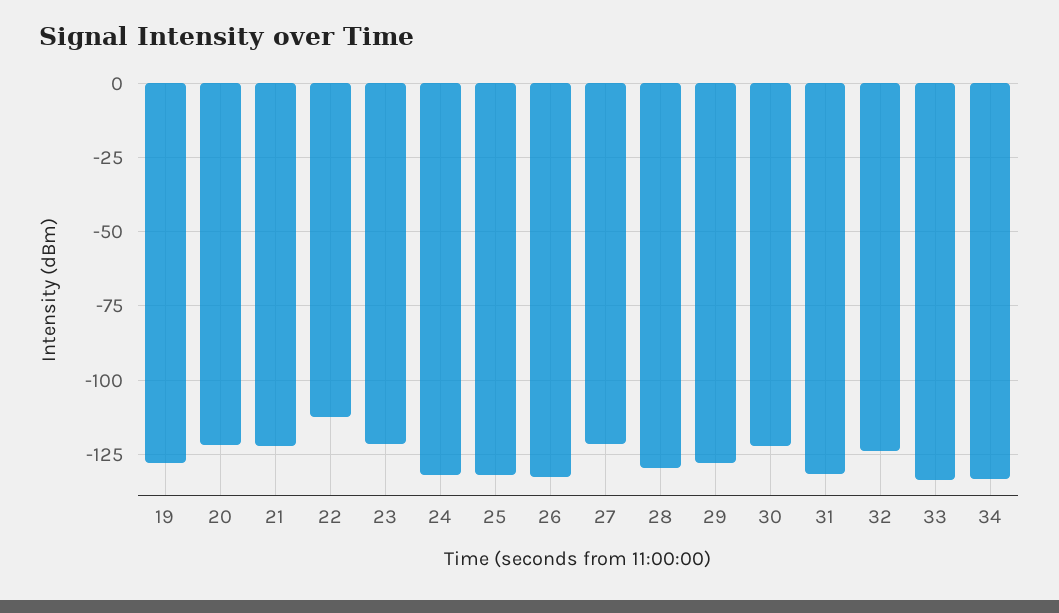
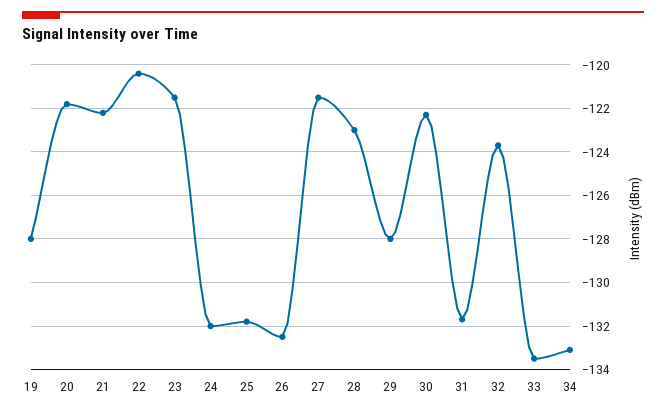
22: -112.5 -> -120.5
28: -130 -> -123

